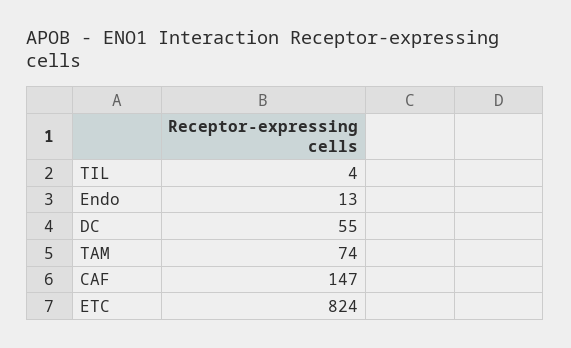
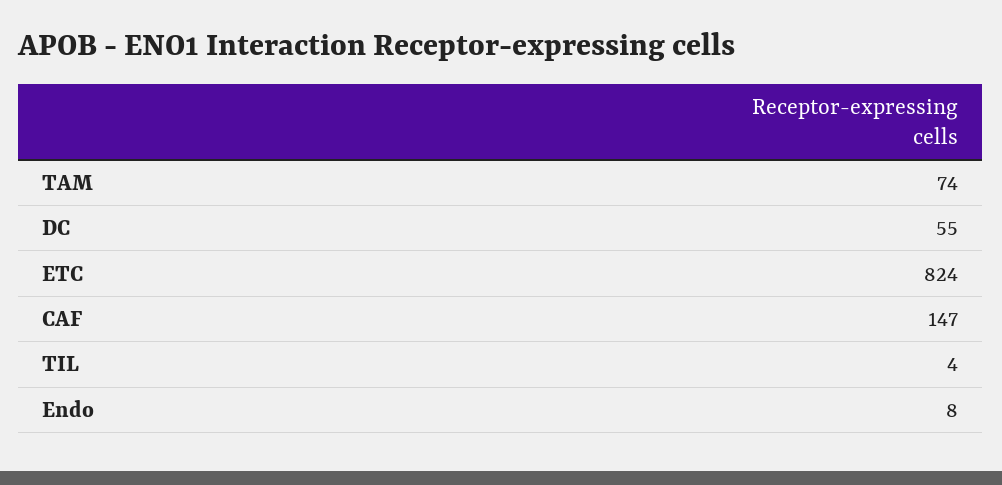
Endo: 13 -> 8

